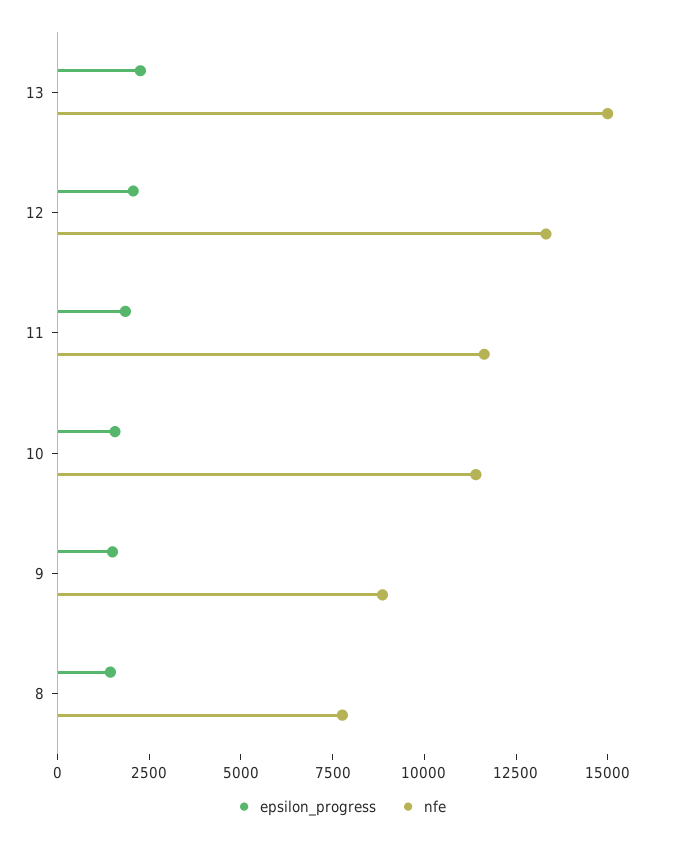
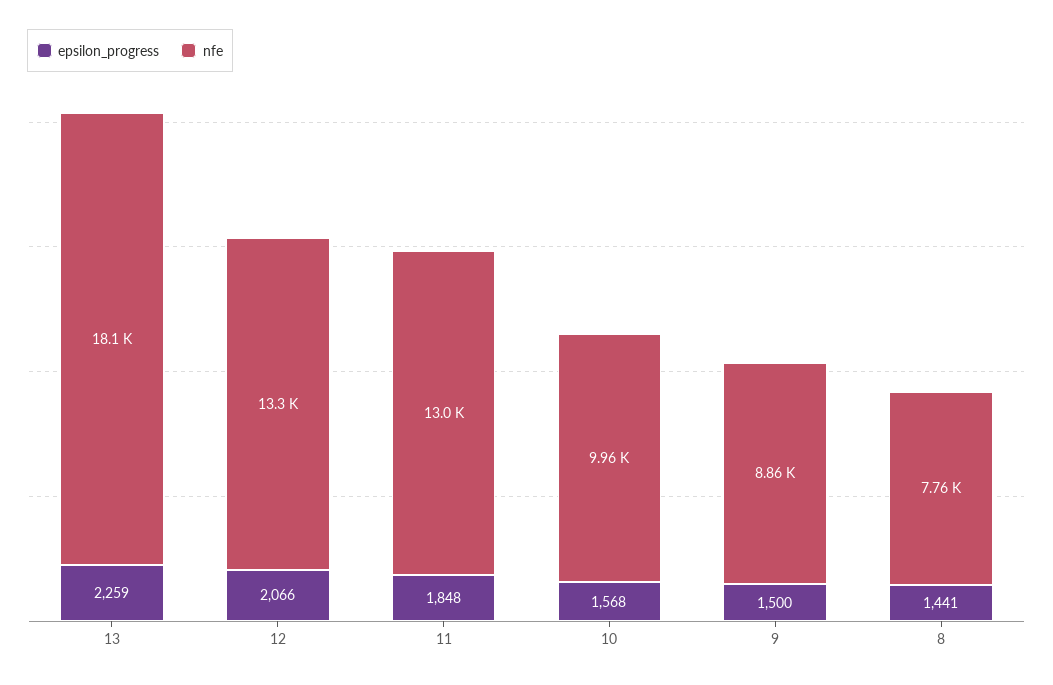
nfe, 13: 15000 -> 18100
nfe, 11: 11500 -> 13000
nfe, 10: 11500 -> 9960

